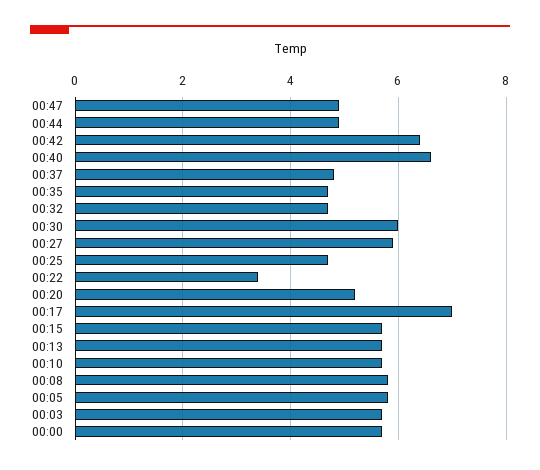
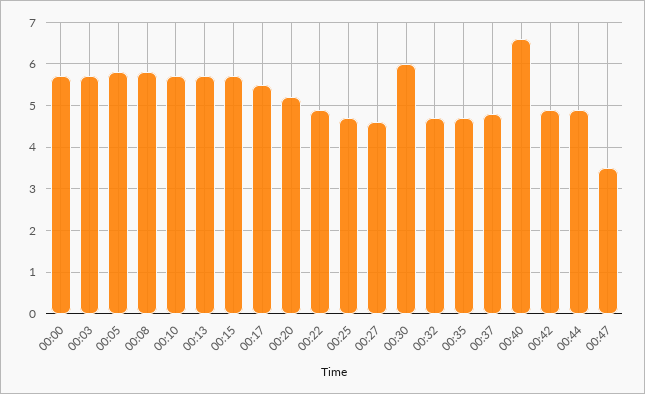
00:47: 5 -> 3.5
00:42: 6.5 -> 5
00:27: 6 -> 4.5
00:22: 3.5 -> 5
00:17: 7 -> 5.5

